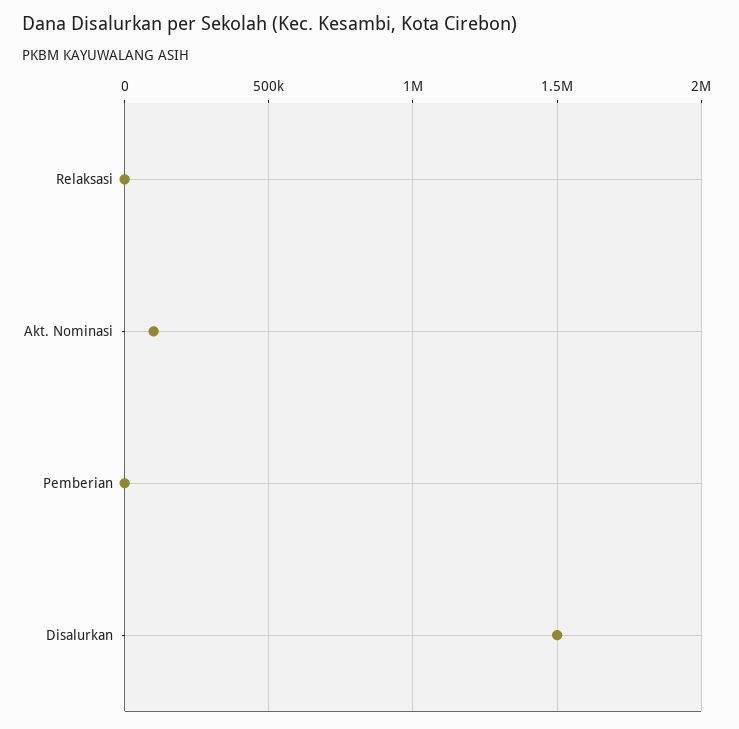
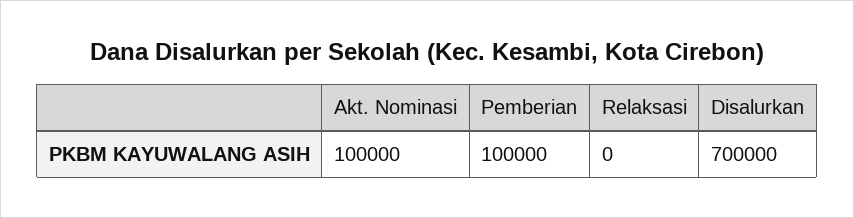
Pemberian: 0 -> 100000
Disalurkan: 1500000 -> 700000

